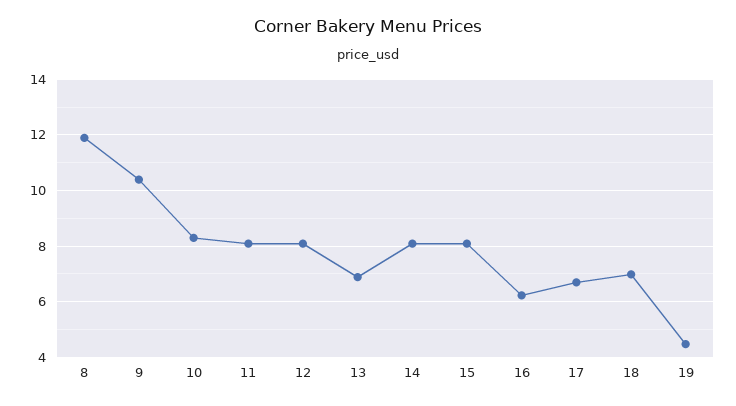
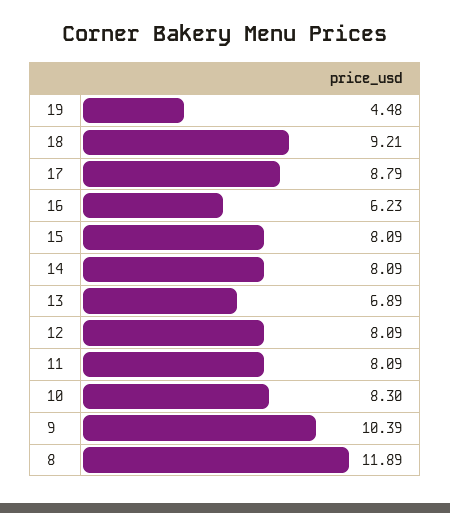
17: 6.75 -> 8.79
18: 7 -> 9.21

